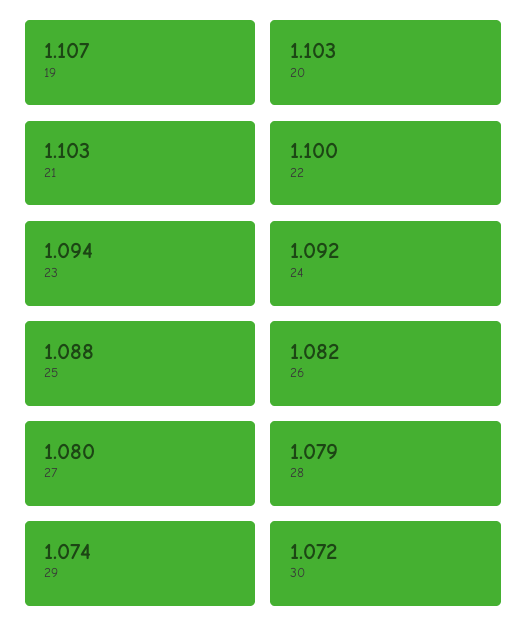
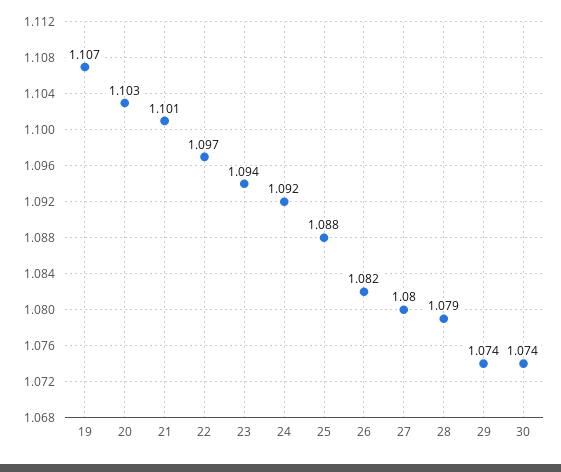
21: 1.103 -> 1.101
22: 1.1 -> 1.097
30: 1.072 -> 1.074

